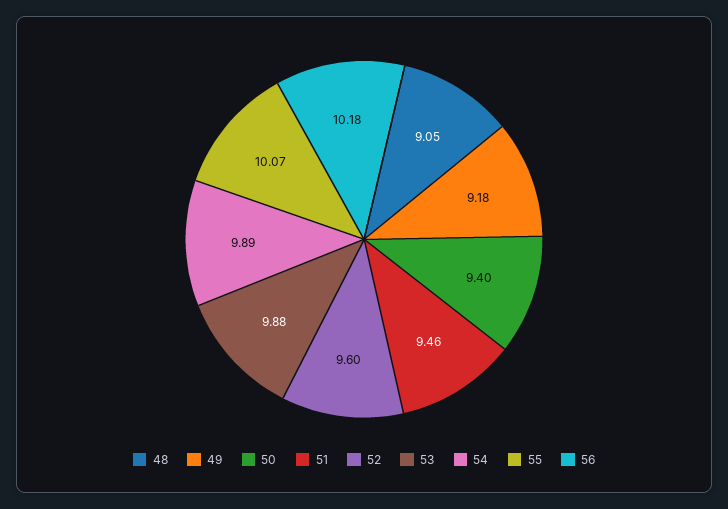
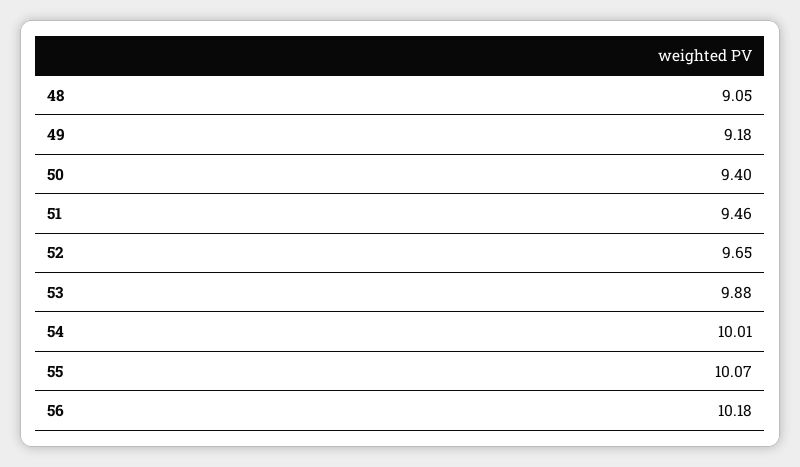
52: 9.6 -> 9.65
54: 9.89 -> 10.01

